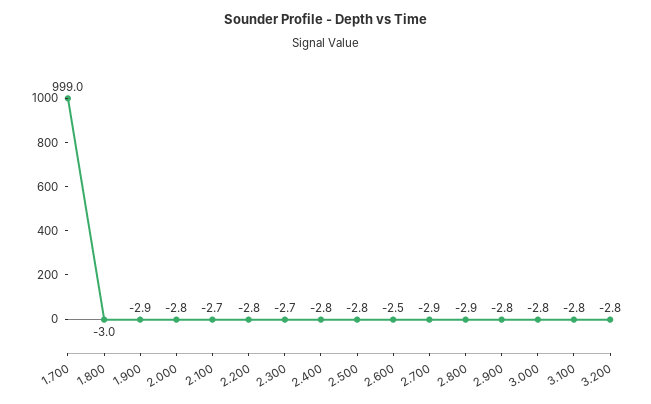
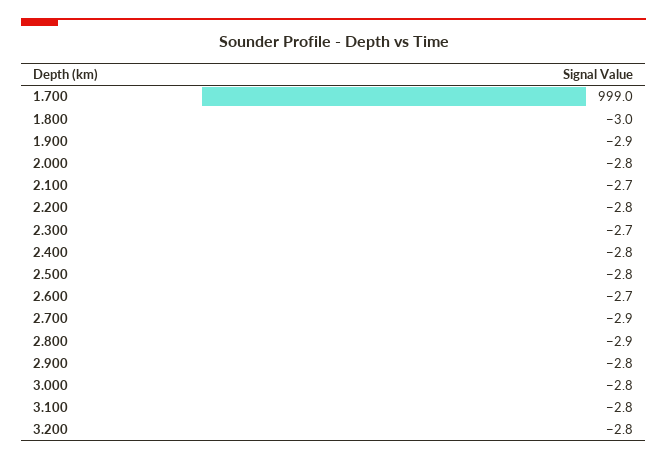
2.600: -2.5 -> -2.7

